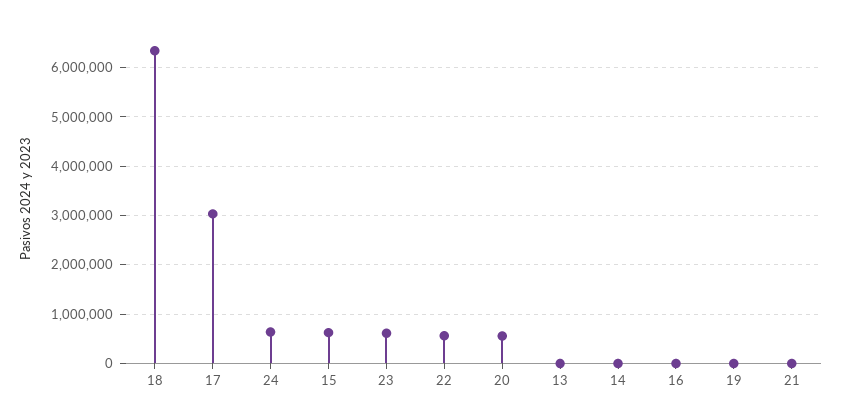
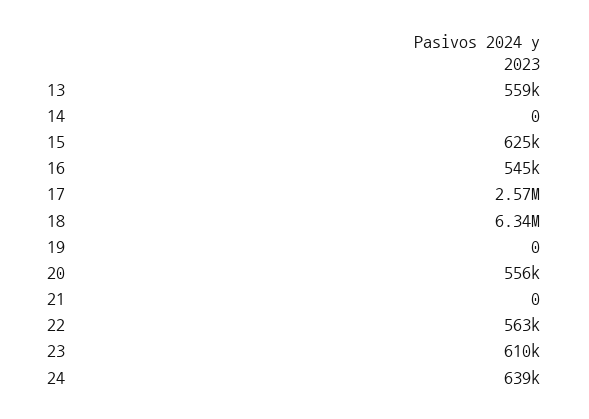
17: 3000000 -> 2570000
13: 0 -> 559000
16: 0 -> 545000

